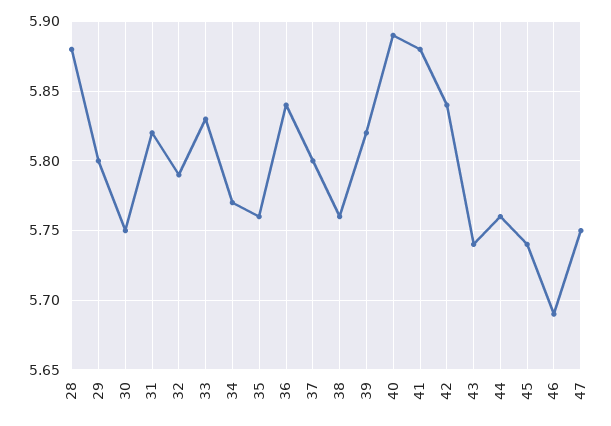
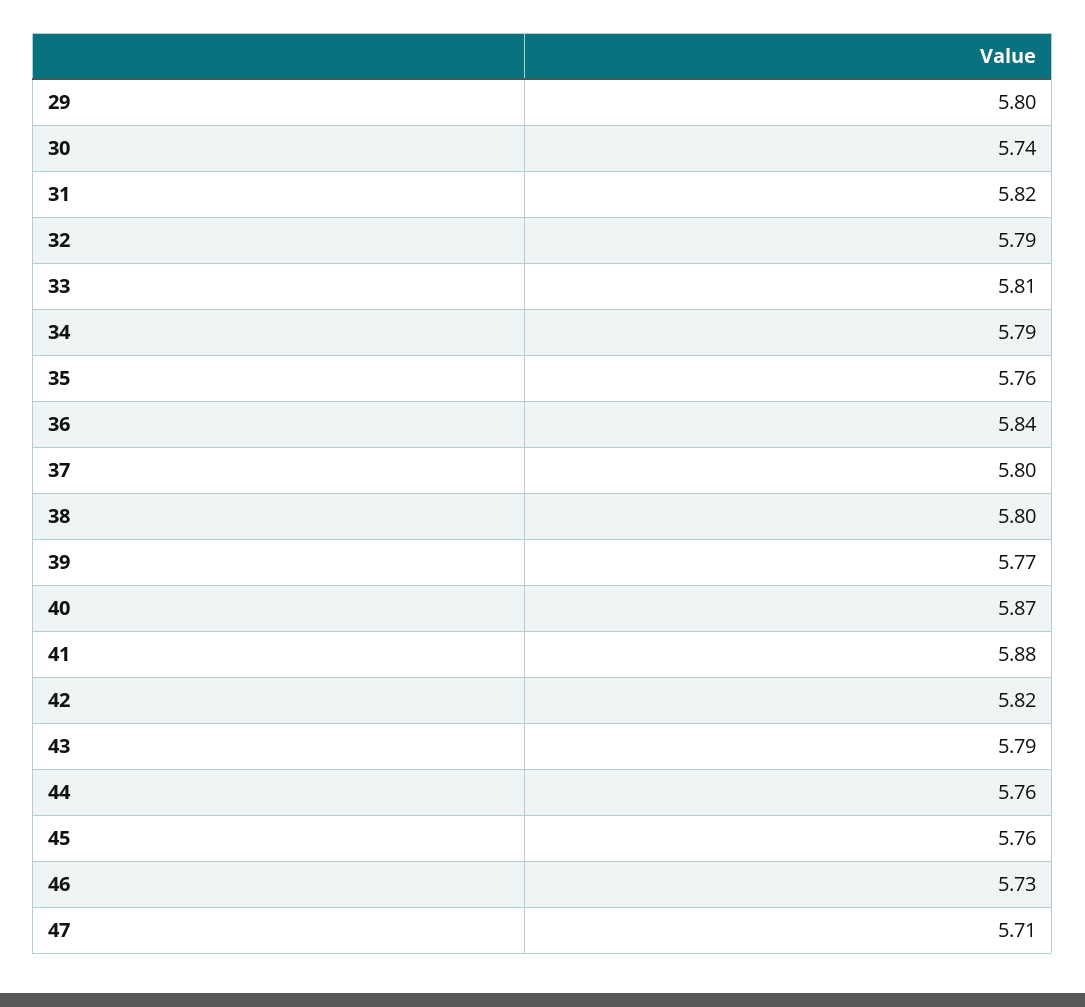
28: 5.88 -> none
30: 5.75 -> 5.74
33: 5.83 -> 5.81
34: 5.77 -> 5.79
38: 5.76 -> 5.8
39: 5.82 -> 5.77
40: 5.89 -> 5.87
42: 5.84 -> 5.82
43: 5.74 -> 5.79
45: 5.74 -> 5.76
46: 5.69 -> 5.73
47: 5.75 -> 5.71

